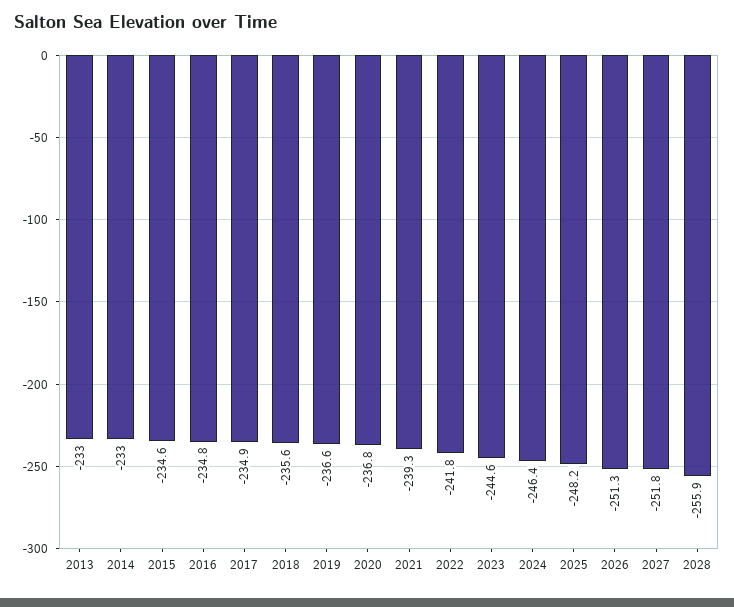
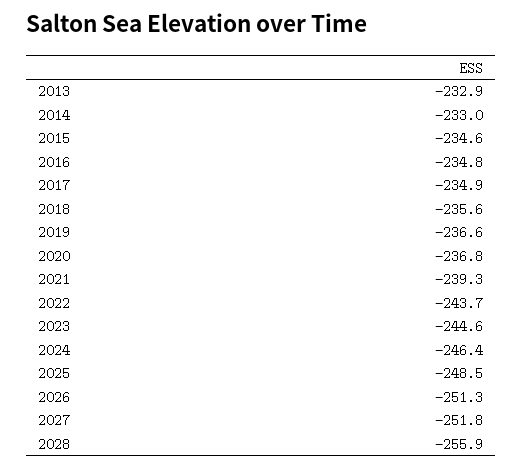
2013: -233 -> -232.9
2022: -241.8 -> -243.7
2025: -248.2 -> -248.5

